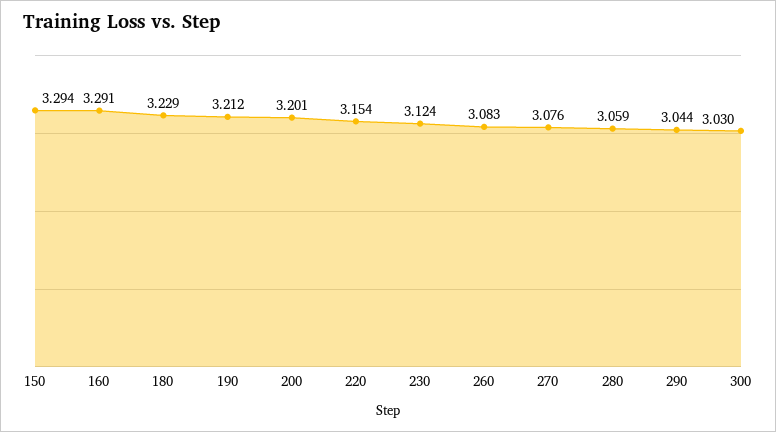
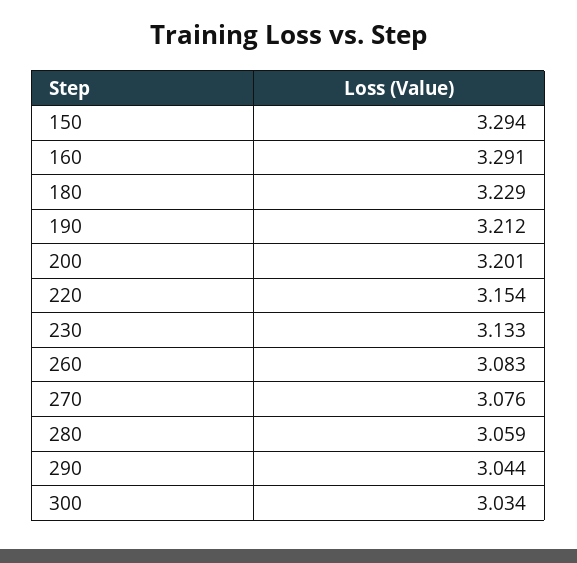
230: 3.124 -> 3.133
300: 3.03 -> 3.034

